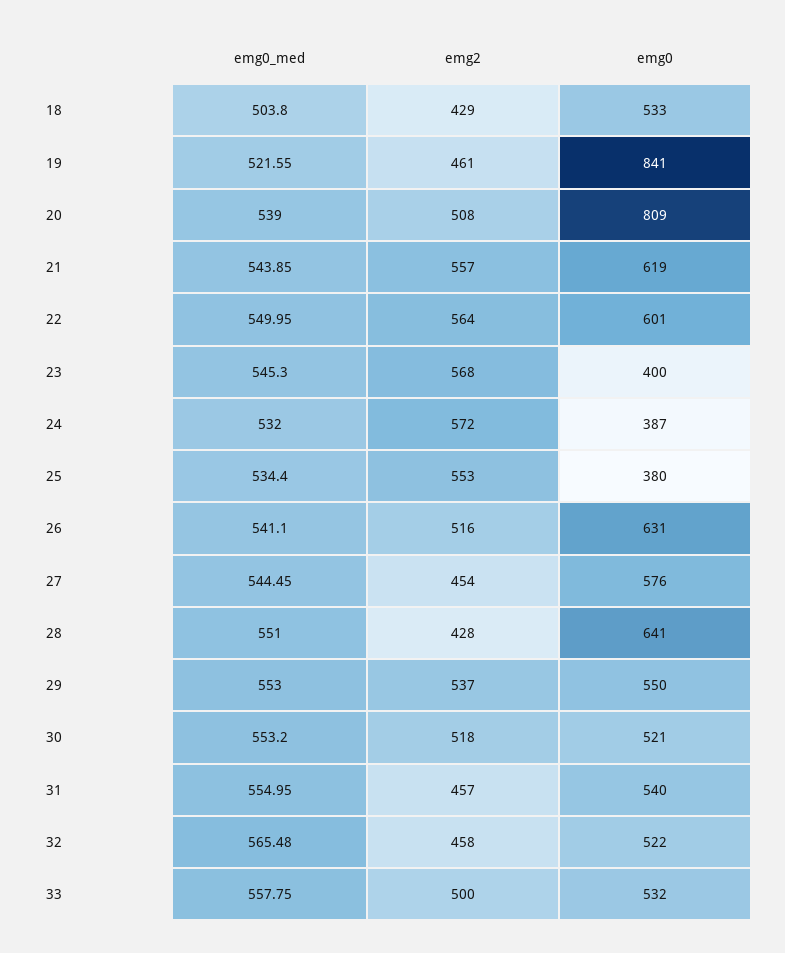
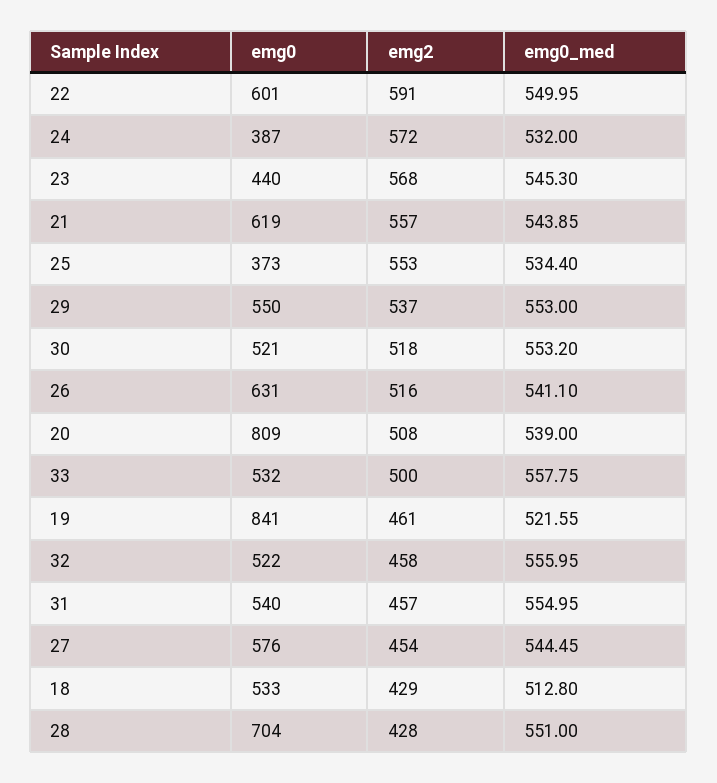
emg0_med, 18: 503.8 -> 512.8
emg2, 22: 564 -> 591
emg0, 23: 400 -> 440
emg0, 25: 380 -> 373
emg0, 28: 641 -> 704
emg0_med, 32: 565.48 -> 555.95

